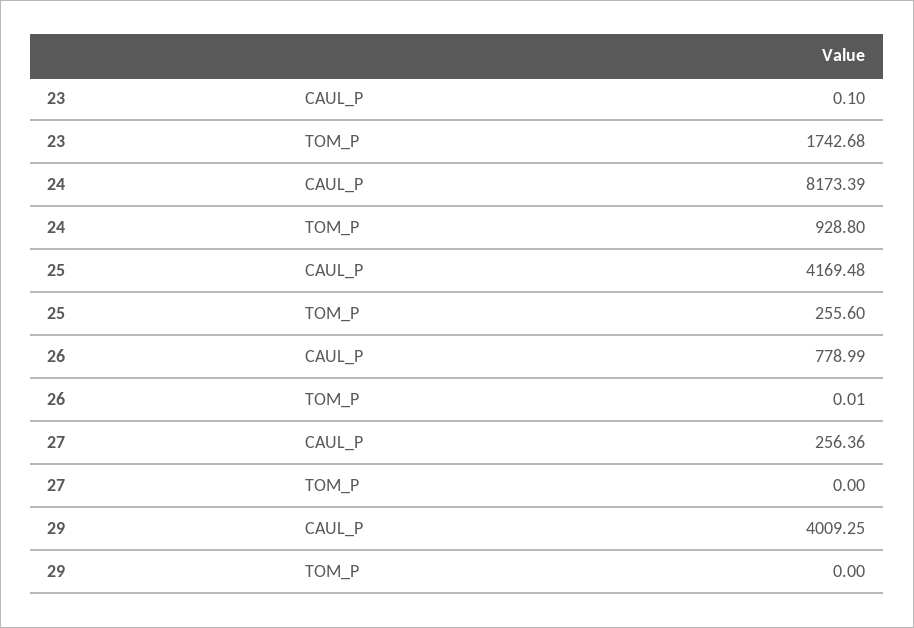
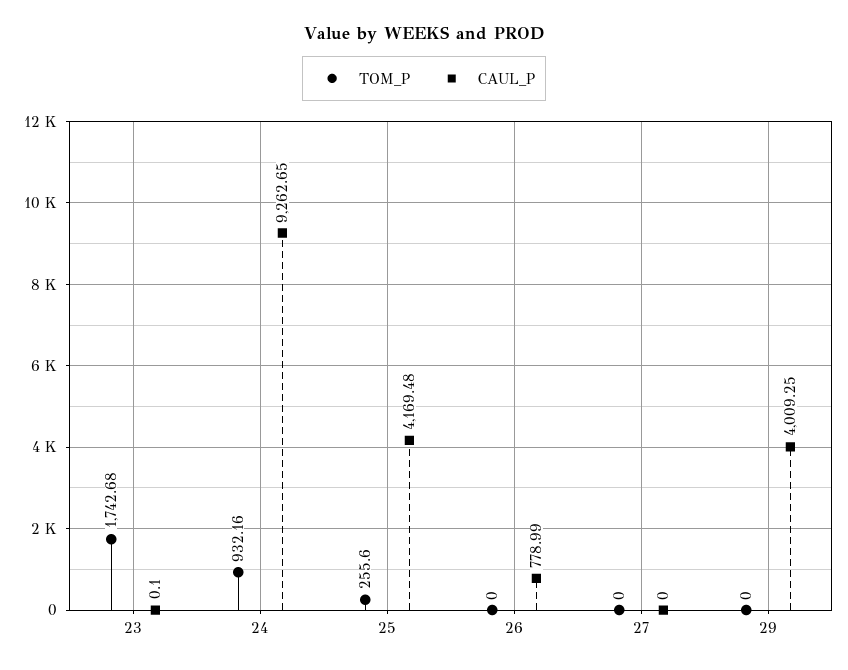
CAUL_P, 24: 8173.39 -> 9262.65
TOM_P, 24: 928.8 -> 932.16
TOM_P, 26: 0.01 -> 0
CAUL_P, 27: 256.36 -> 0

